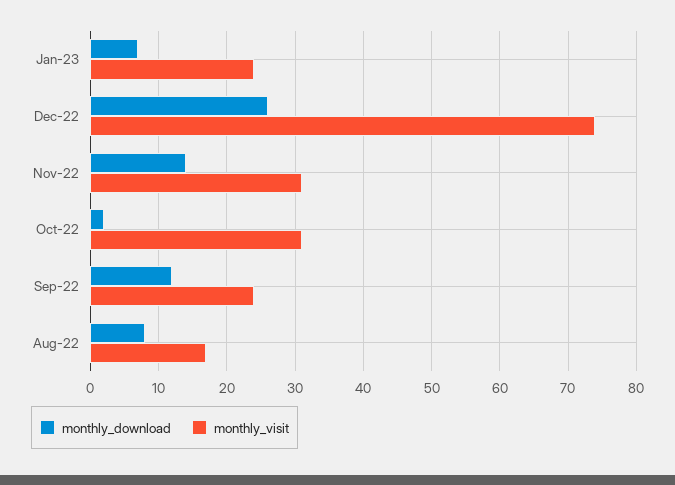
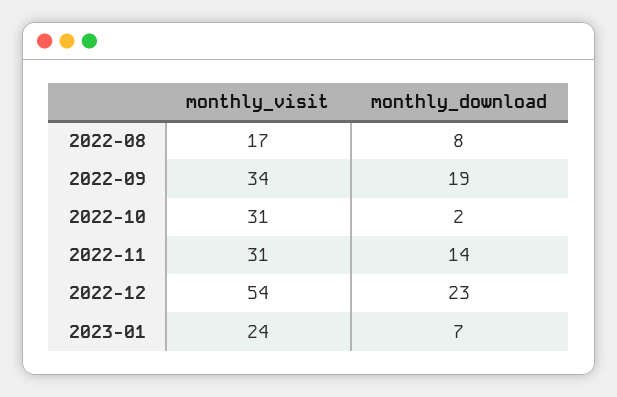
monthly_download, Dec-22: 26 -> 23
monthly_visit, Dec-22: 74 -> 54
monthly_download, Sep-22: 12 -> 19
monthly_visit, Sep-22: 24 -> 34

